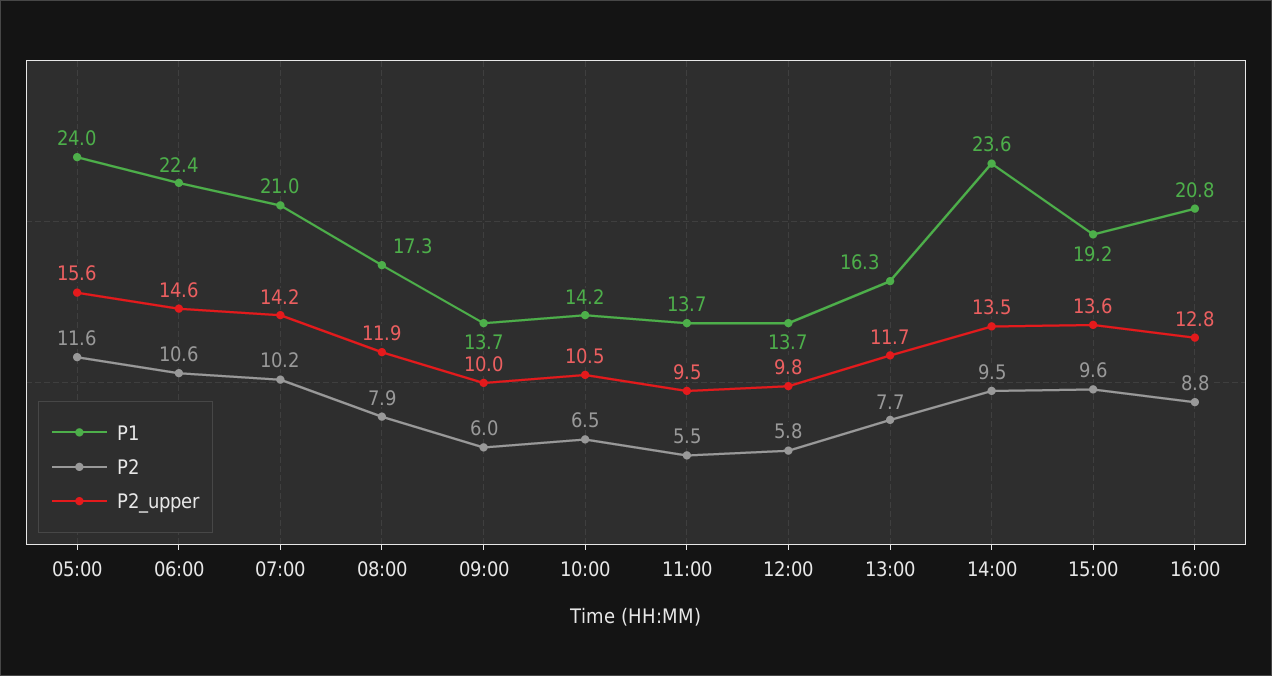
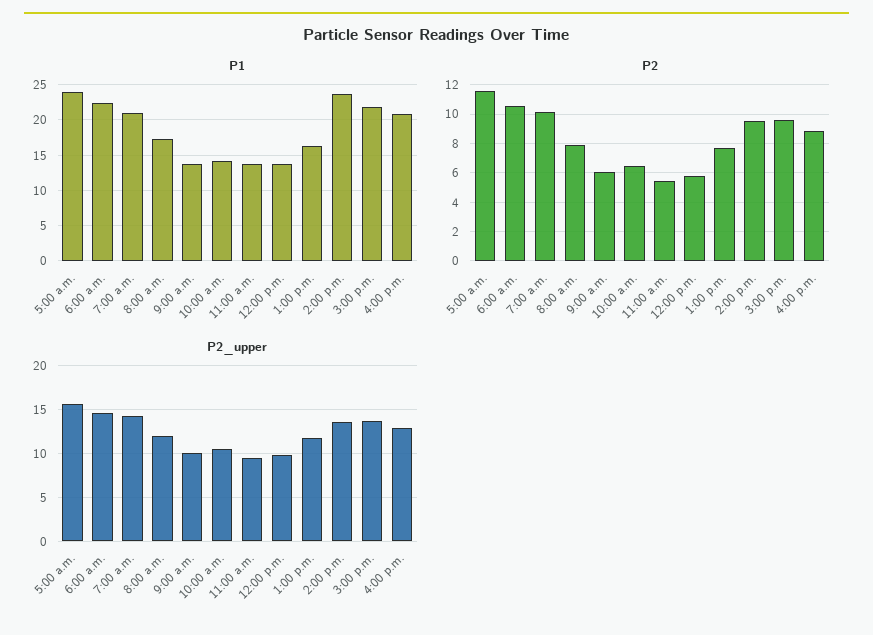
P1, 15:00: 19.2 -> 22

